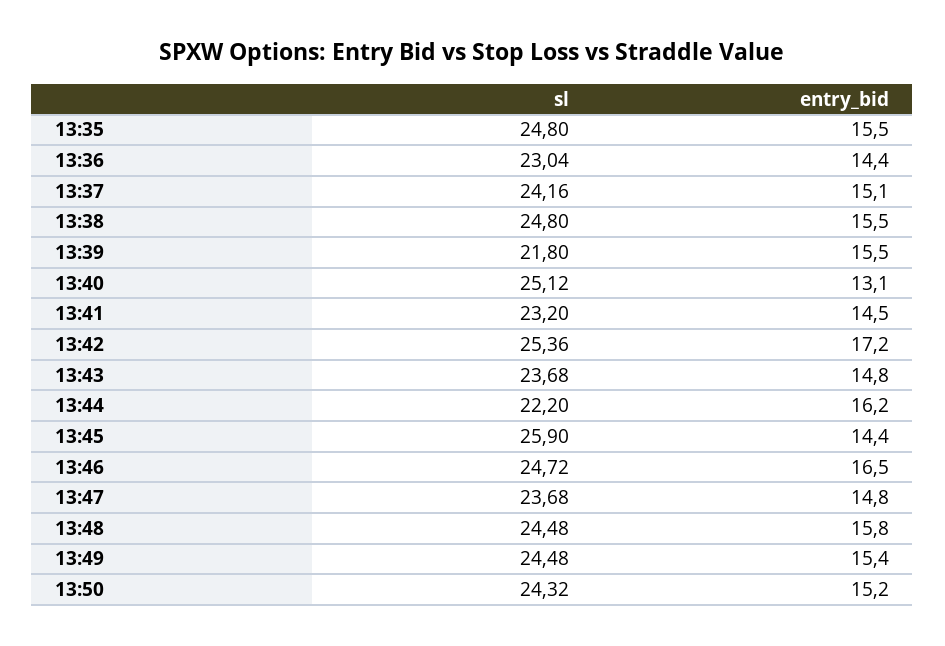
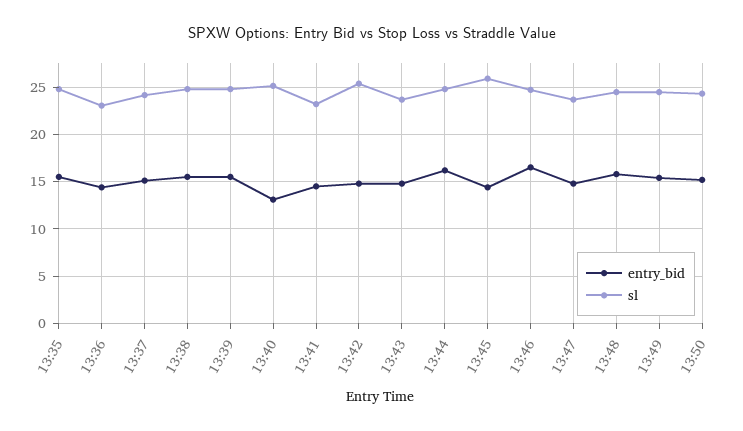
sl, 13:39: 21.8 -> 25
entry_bid, 13:42: 17.2 -> 15
sl, 13:44: 22.2 -> 25

